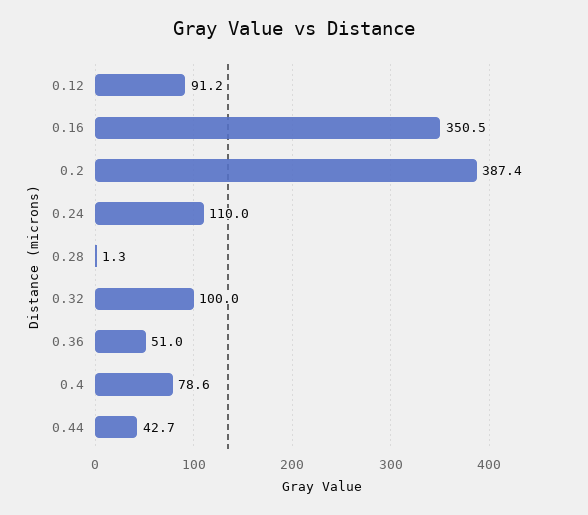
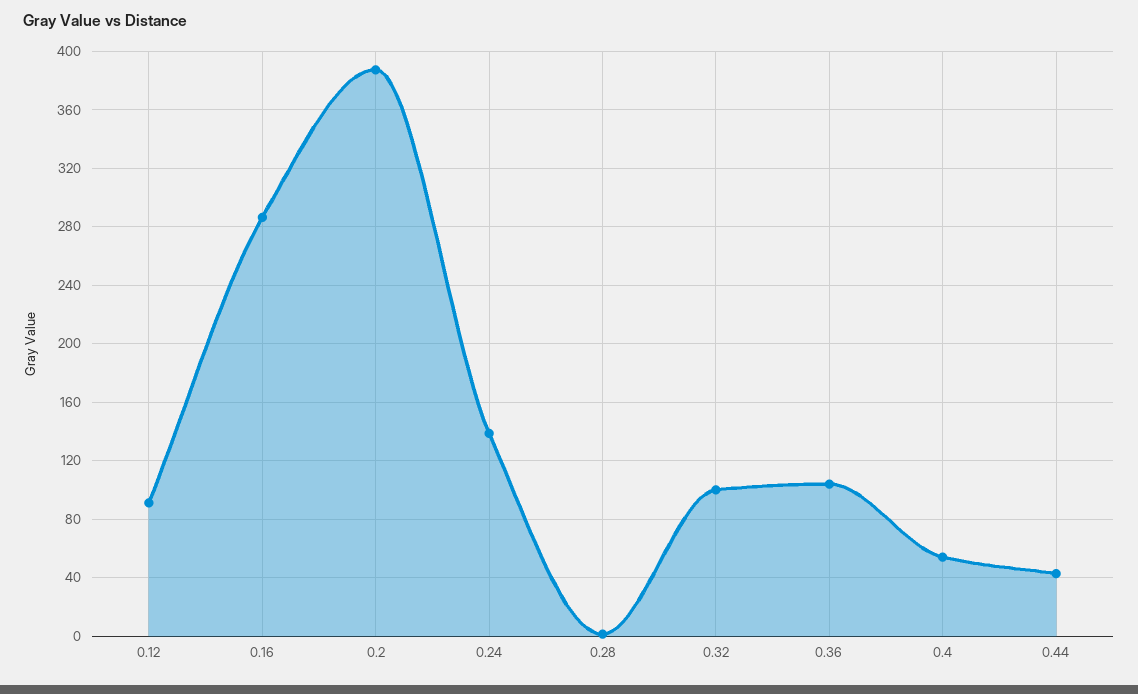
0.16: 350.5 -> 285
0.24: 110 -> 140
0.36: 51 -> 105
0.4: 78.6 -> 55

